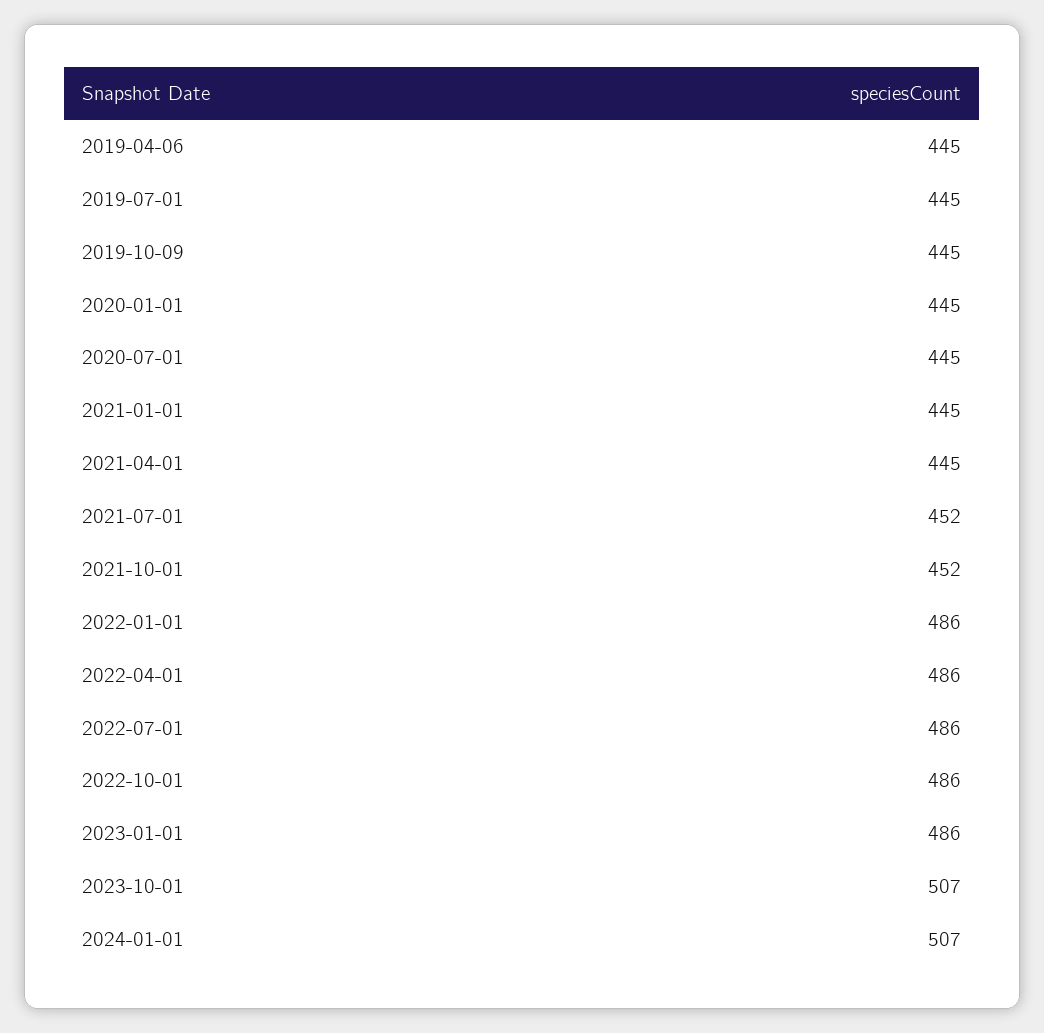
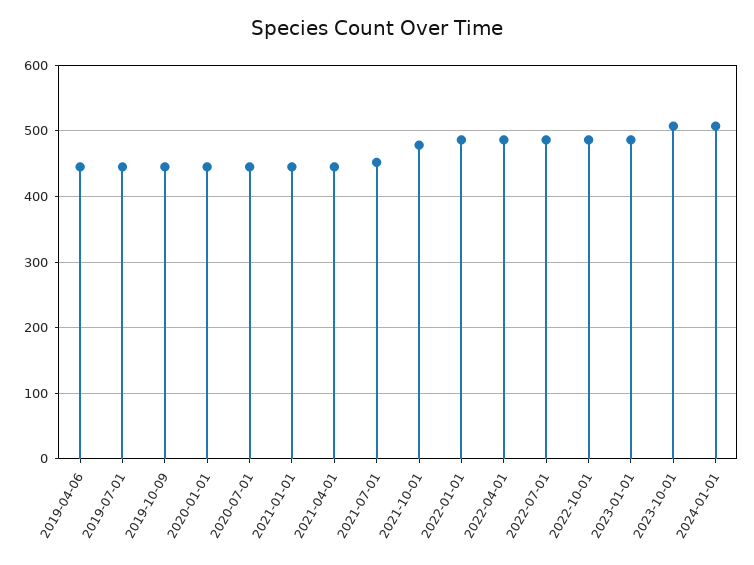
2021-10-01: 452 -> 480

